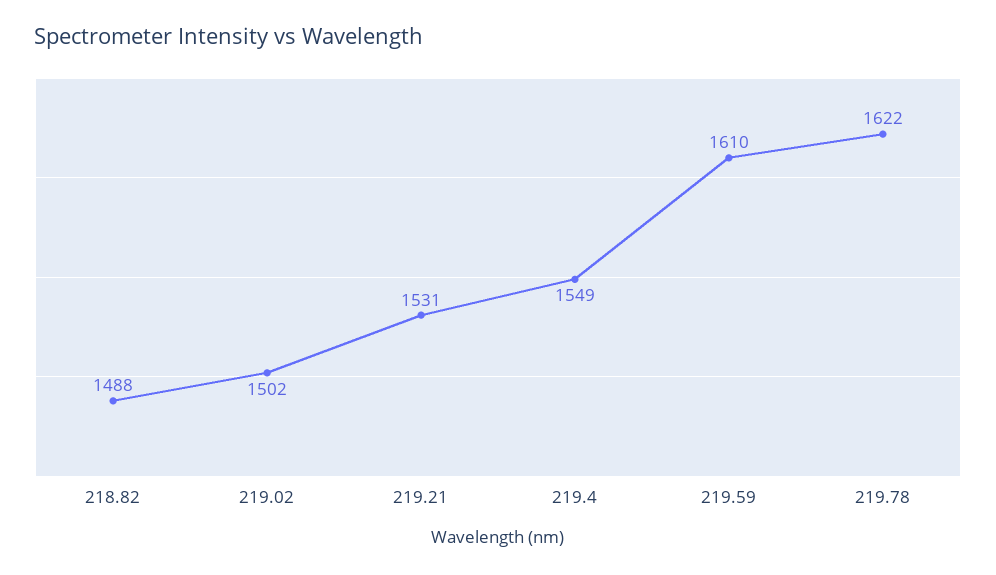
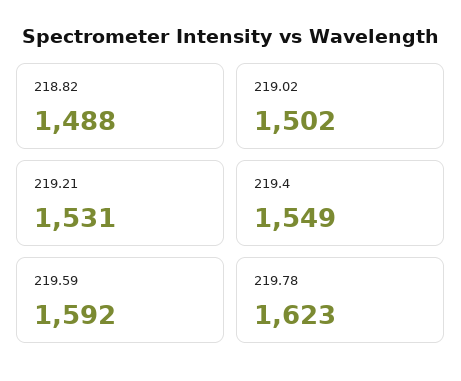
219.59: 1610 -> 1592
219.78: 1622 -> 1623

